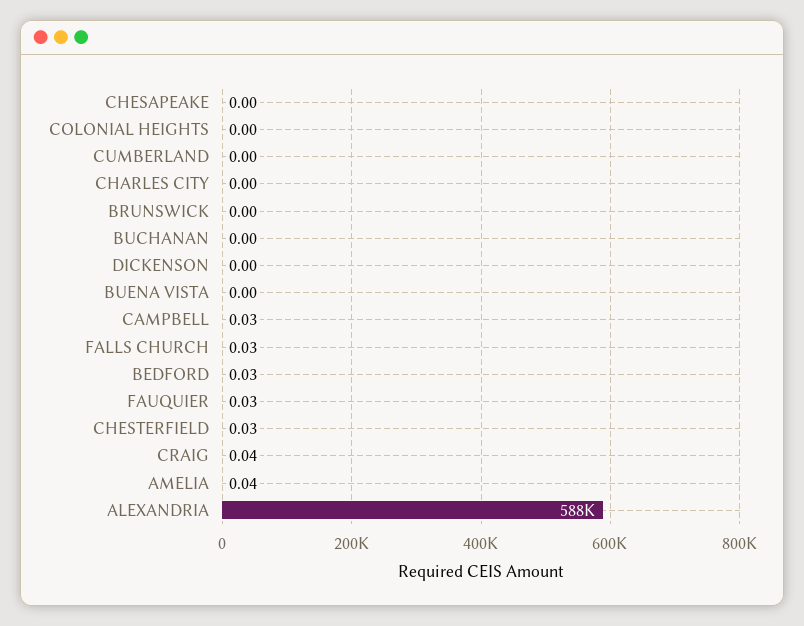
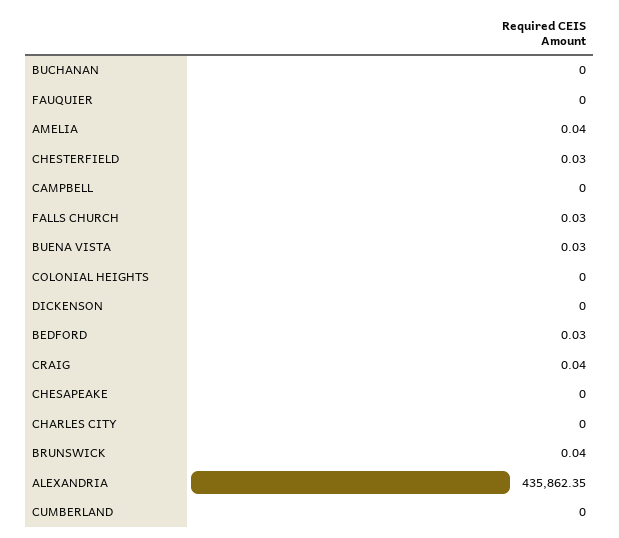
BRUNSWICK: 0 -> 0.04
BUENA VISTA: 0 -> 0.03
CAMPBELL: 0.03 -> 0
FAUQUIER: 0.03 -> 0
ALEXANDRIA: 588000 -> 435862.35

